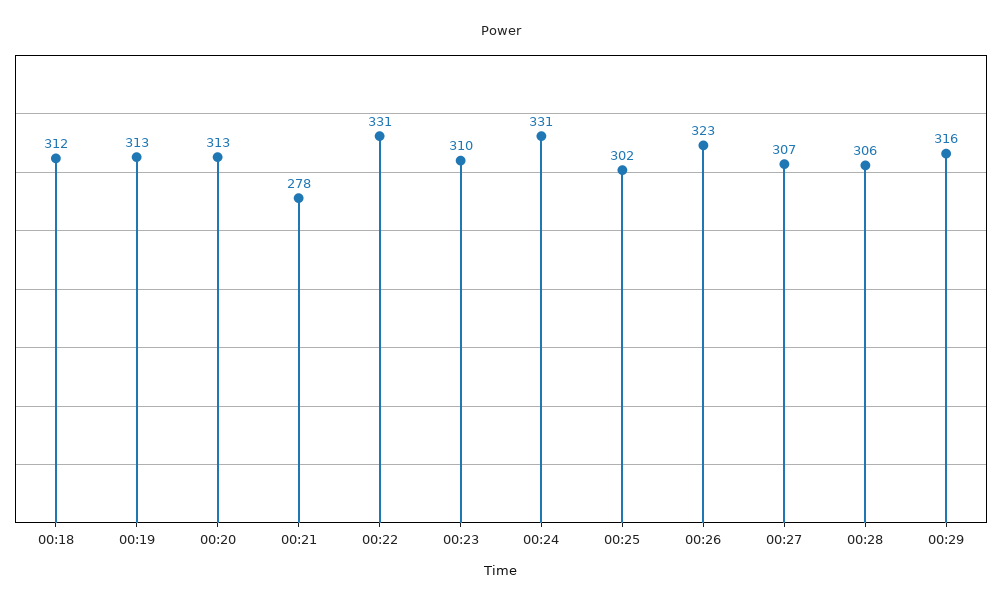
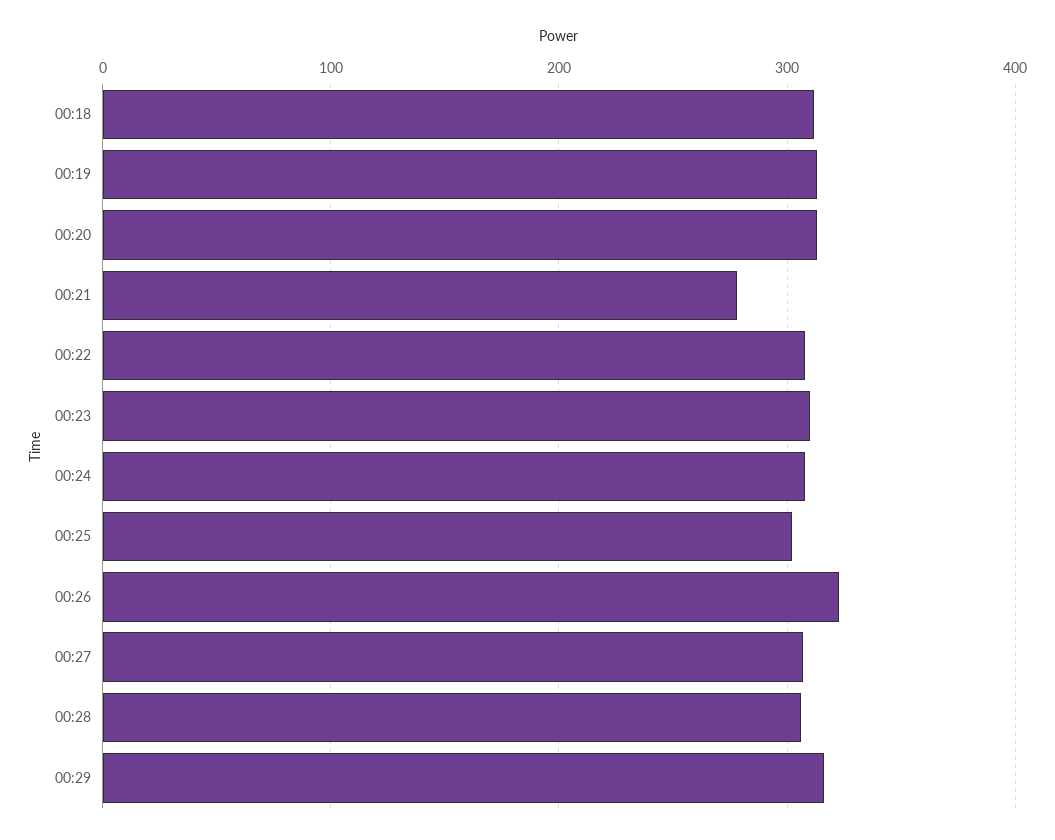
00:22: 331 -> 310
00:24: 331 -> 310

